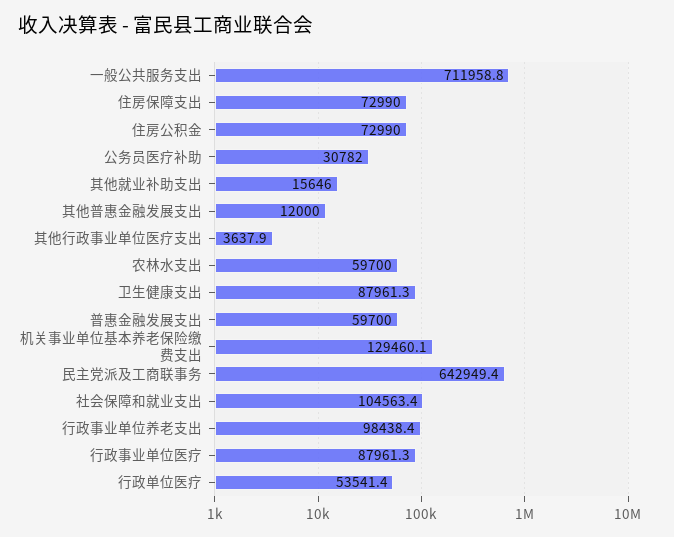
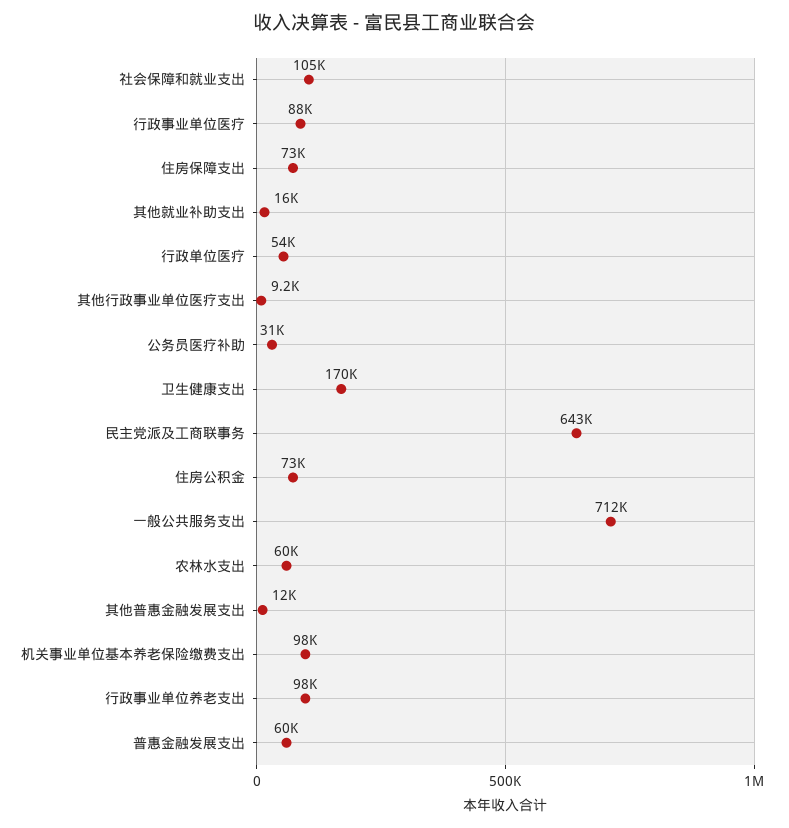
其他行政事业单位医疗支出: 3637.9 -> 9200
卫生健康支出: 87961.3 -> 170000
机关事业单位基本养老保险缴费支出: 129460.1 -> 98000

